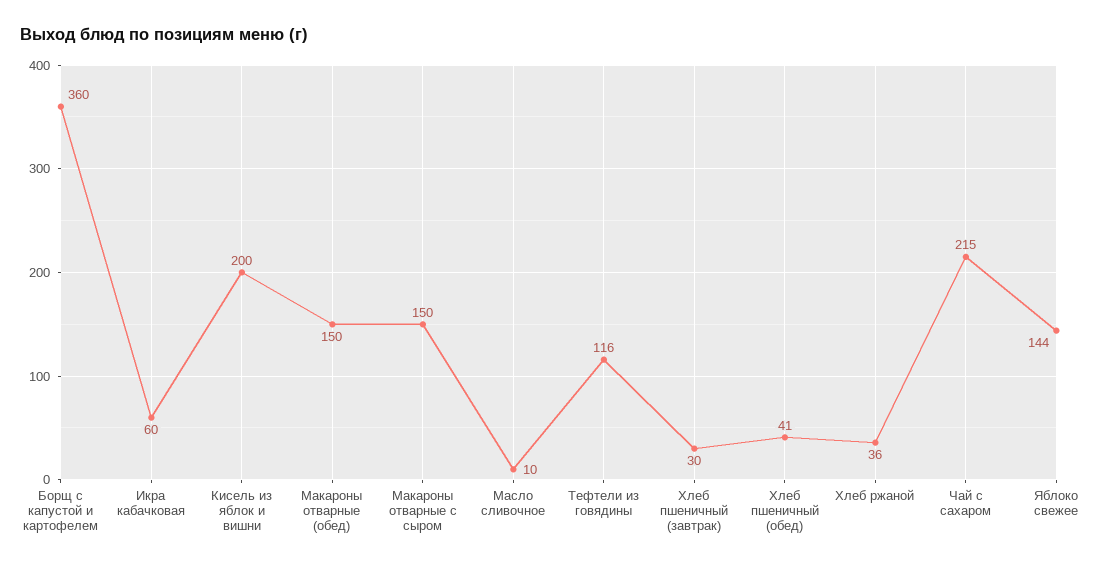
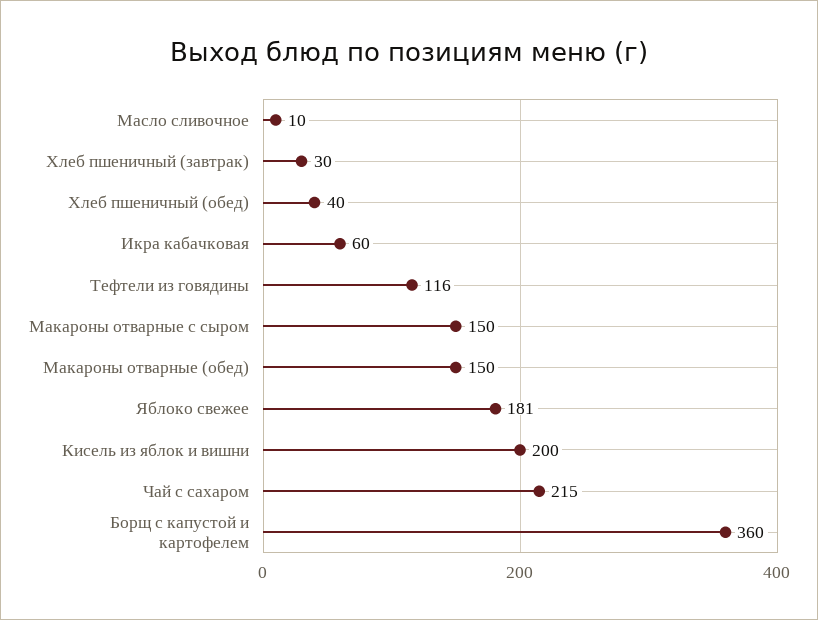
Хлеб пшеничный (обед): 41 -> 40
Хлеб ржаной: 36 -> none
Яблоко свежее: 144 -> 181

